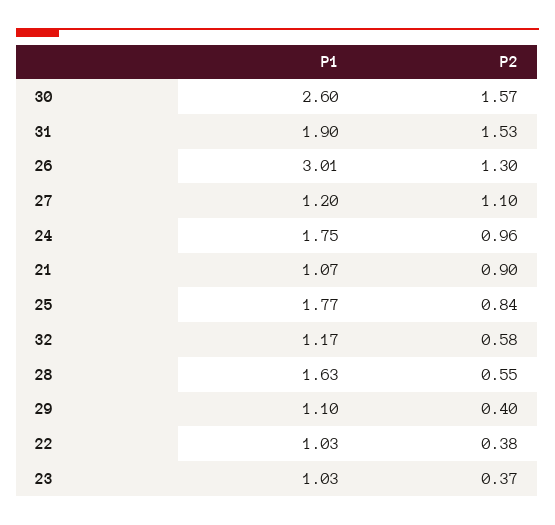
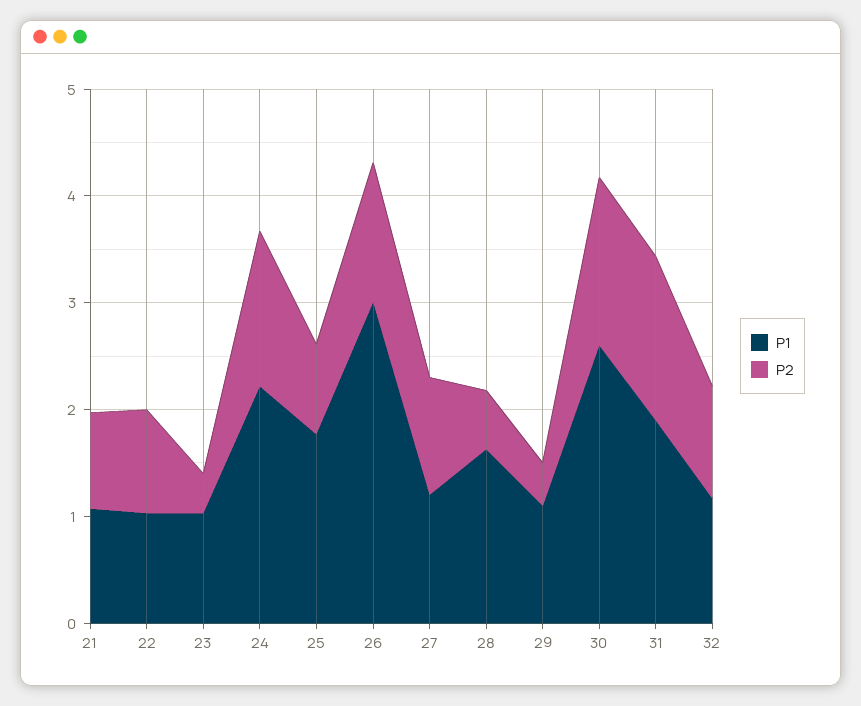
P1, 24: 1.75 -> 2.2
P2, 24: 0.96 -> 1.4
P2, 32: 0.58 -> 1
P2, 22: 0.38 -> 1

